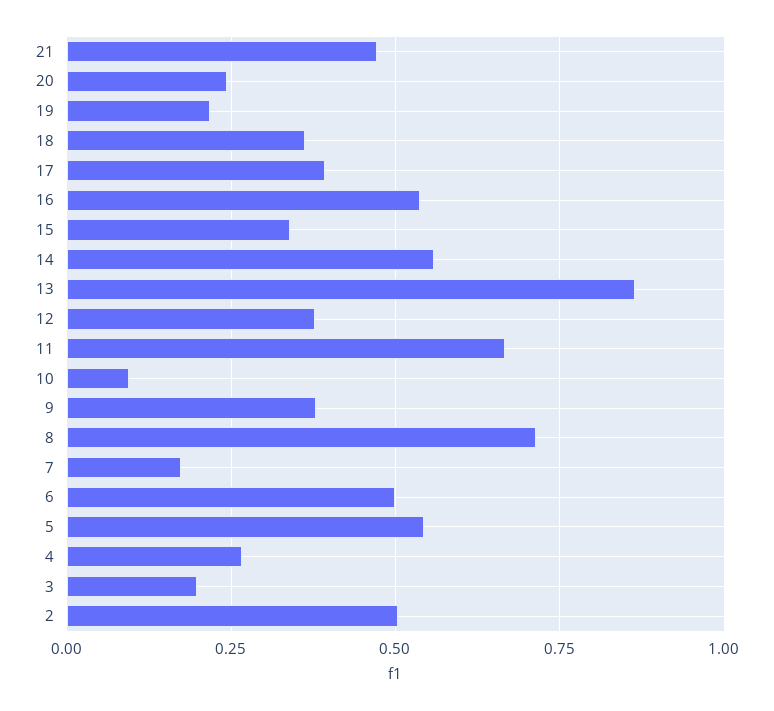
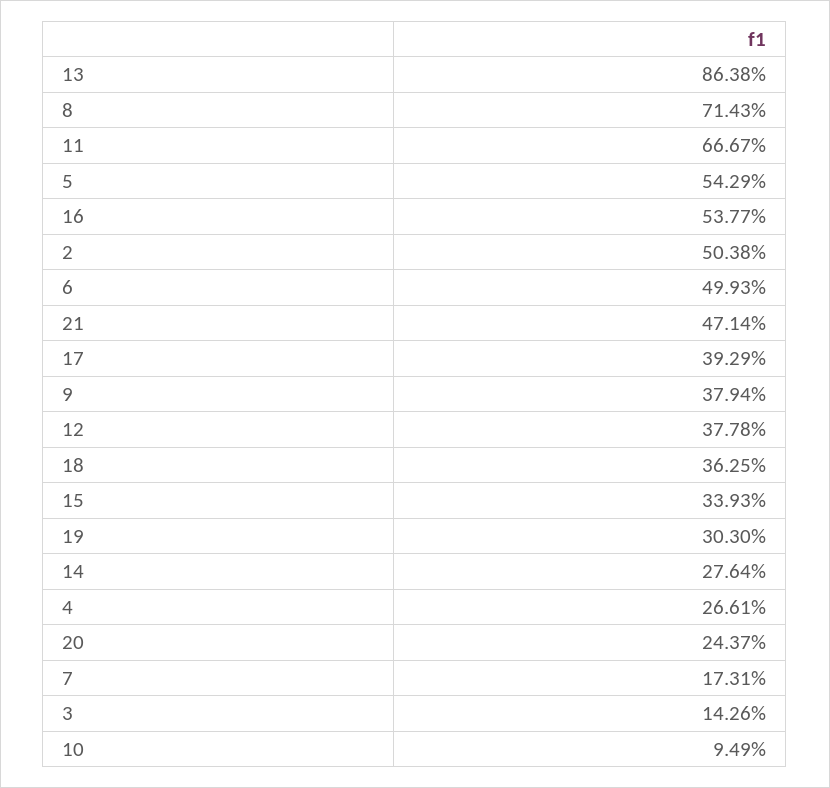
19: 0.225 -> 0.303
14: 0.55 -> 0.2764
3: 0.2 -> 0.1426

